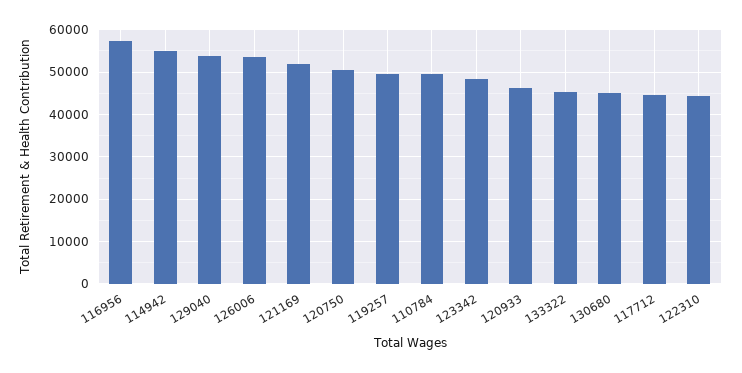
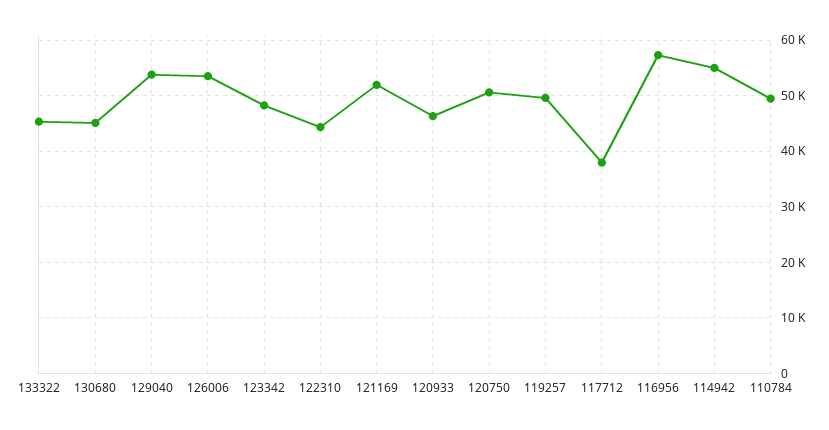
117712: 44000 -> 38000

